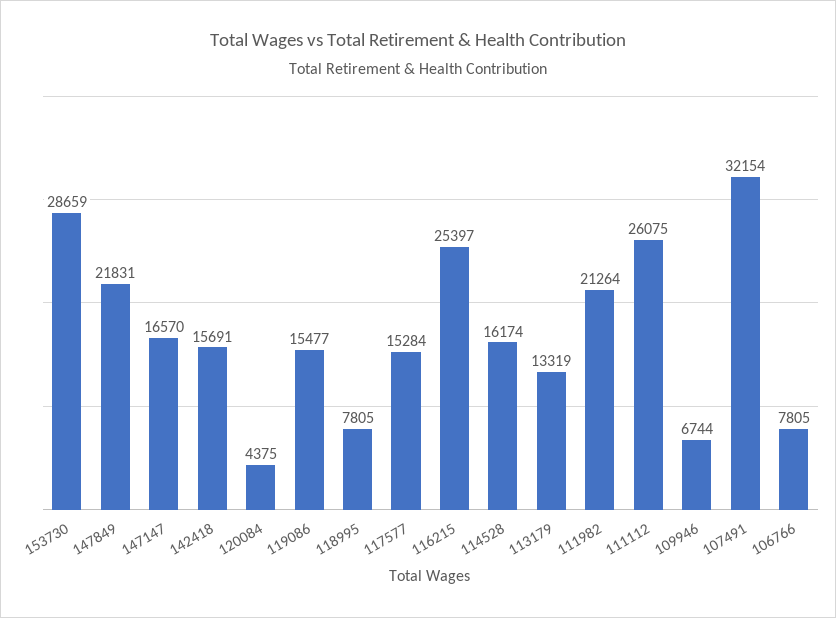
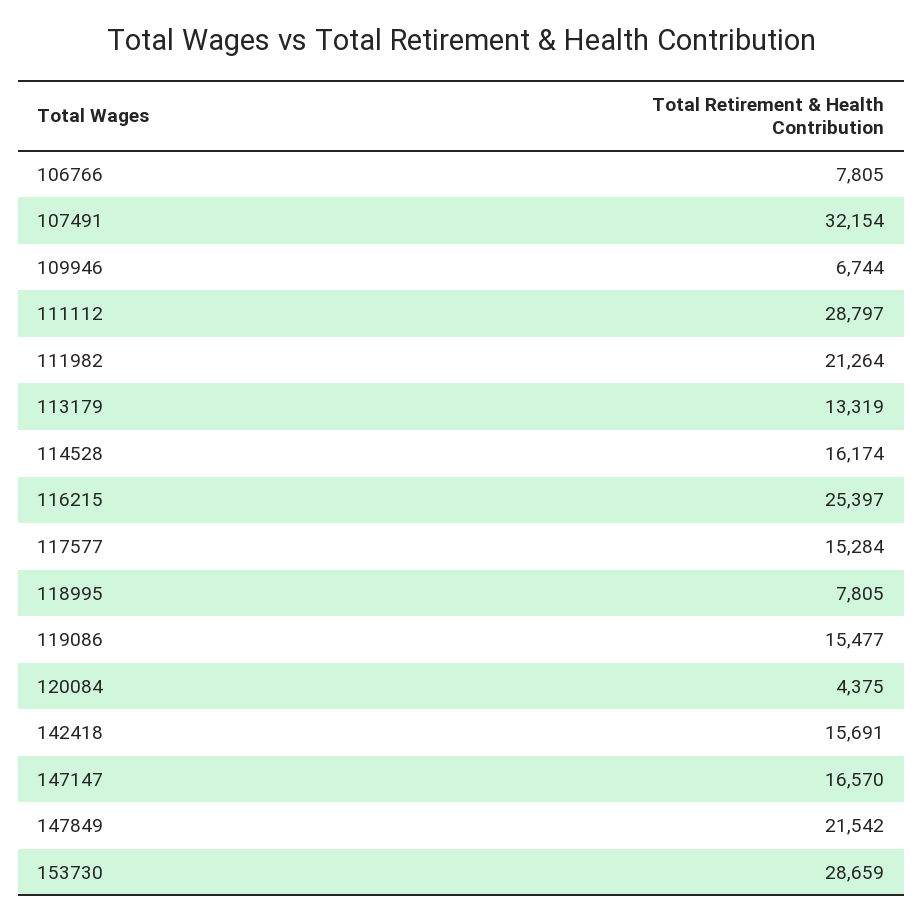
147849: 21831 -> 21542
111112: 26075 -> 28797

